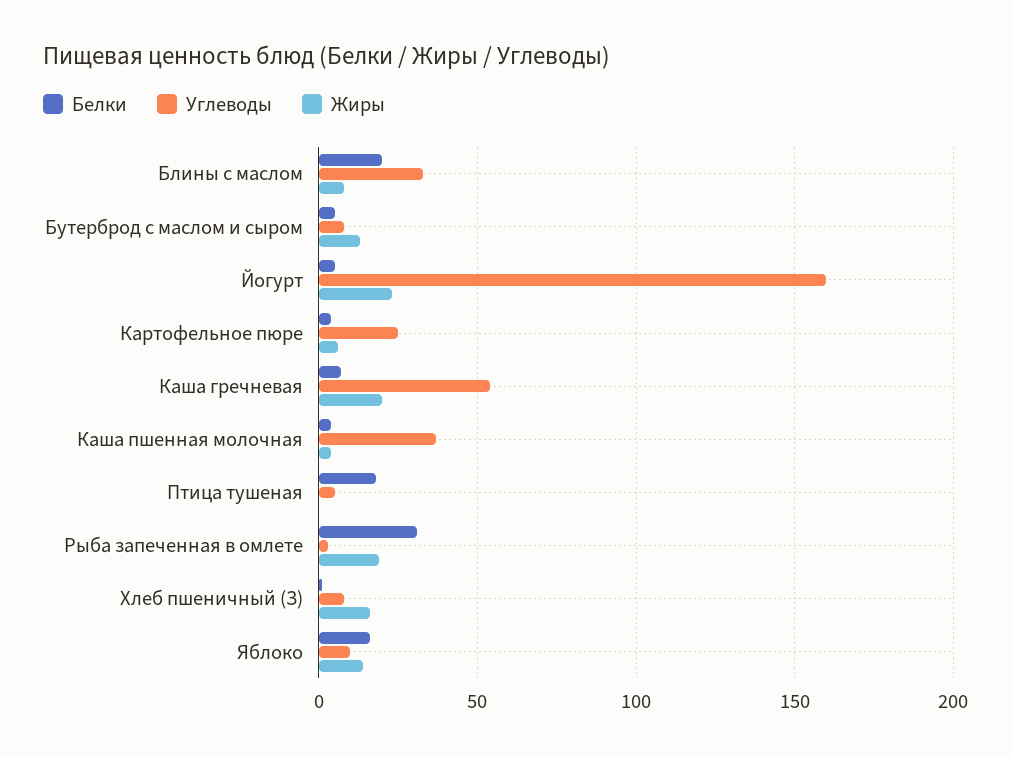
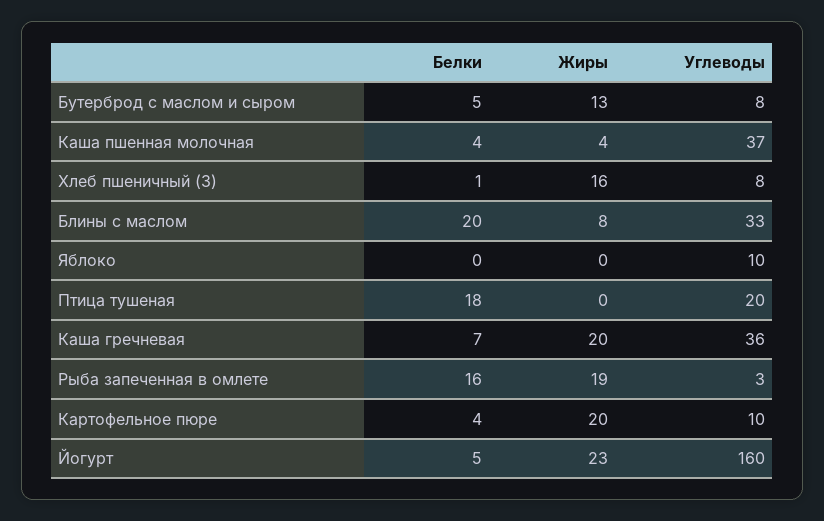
Углеводы, Картофельное пюре: 25 -> 10
Жиры, Картофельное пюре: 5 -> 20
Углеводы, Каша гречневая: 55 -> 36
Углеводы, Птица тушеная: 5 -> 20
Белки, Рыба запеченная в омлете: 30 -> 16
Белки, Яблоко: 15 -> 0
Жиры, Яблоко: 15 -> 0

